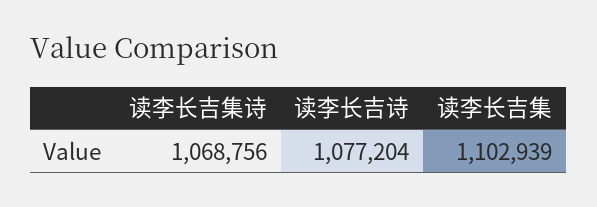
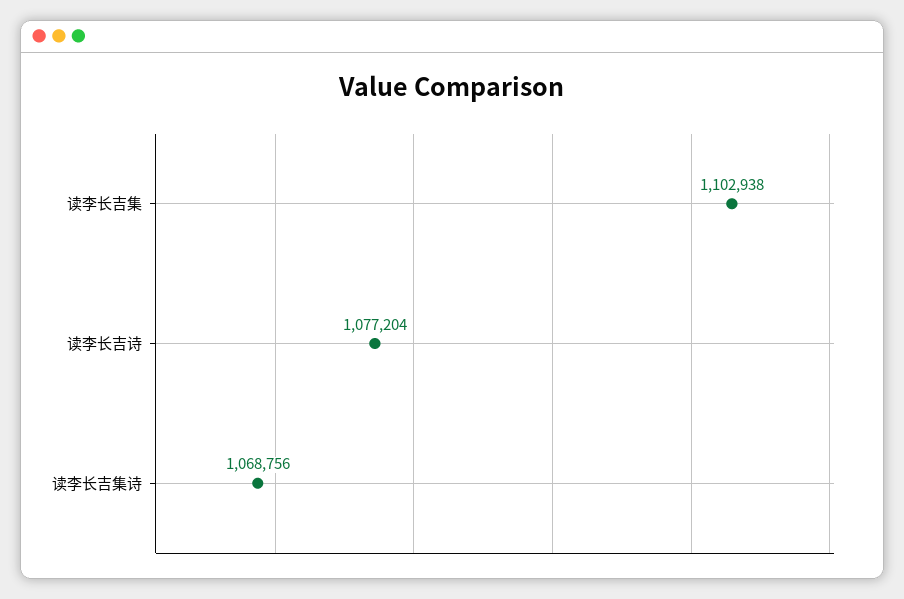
读李长吉集: 1102939 -> 1102938

